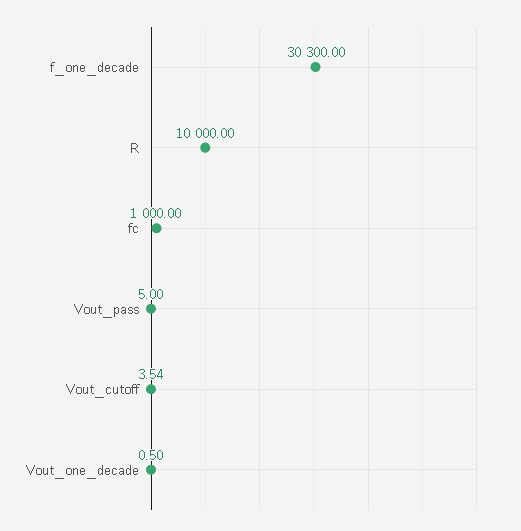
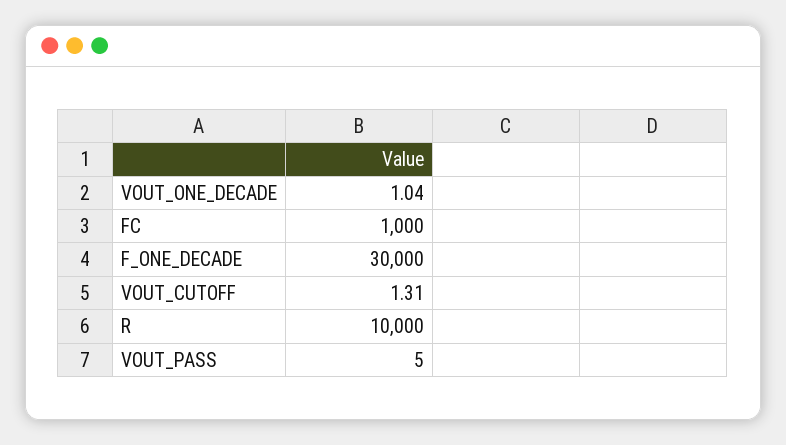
f_one_decade: 30300 -> 30000
Vout_cutoff: 3.54 -> 1.31
Vout_one_decade: 0.5 -> 1.04

